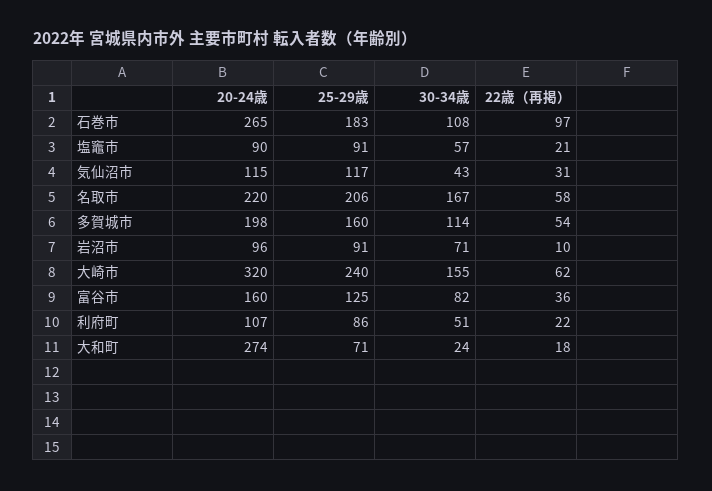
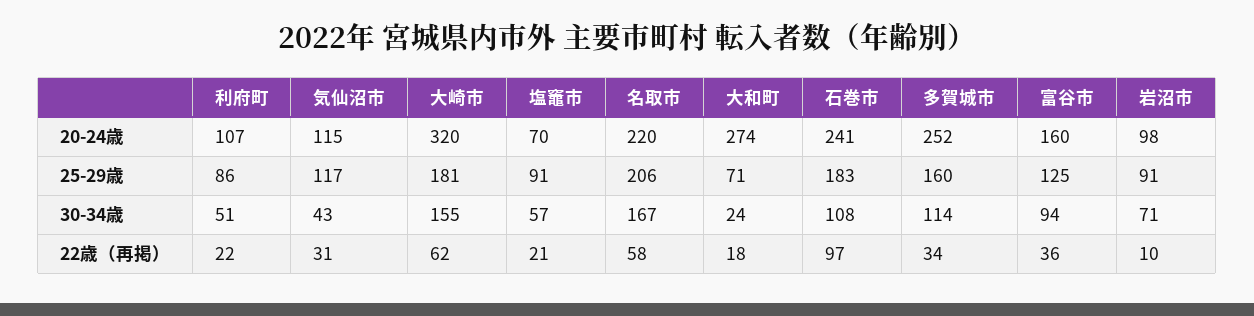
20-24歳, 石巻市: 265 -> 241
20-24歳, 塩竈市: 90 -> 70
20-24歳, 多賀城市: 198 -> 252
22歳（再掲）, 多賀城市: 54 -> 34
20-24歳, 岩沼市: 96 -> 98
25-29歳, 大崎市: 240 -> 181
30-34歳, 富谷市: 82 -> 94

